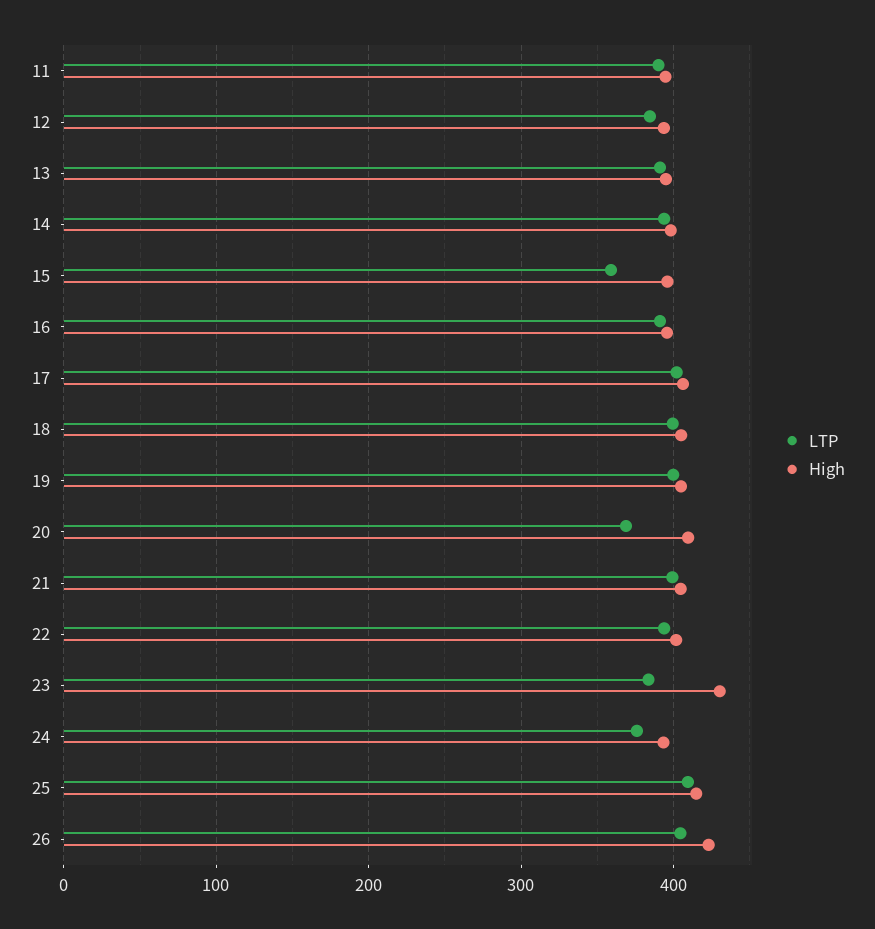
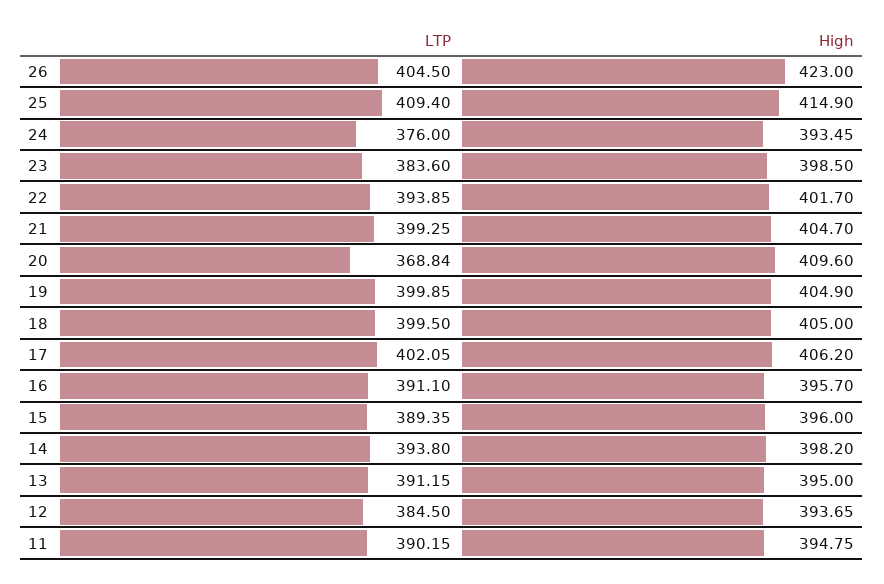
LTP, 15: 360 -> 389.35
High, 23: 430 -> 398.5

